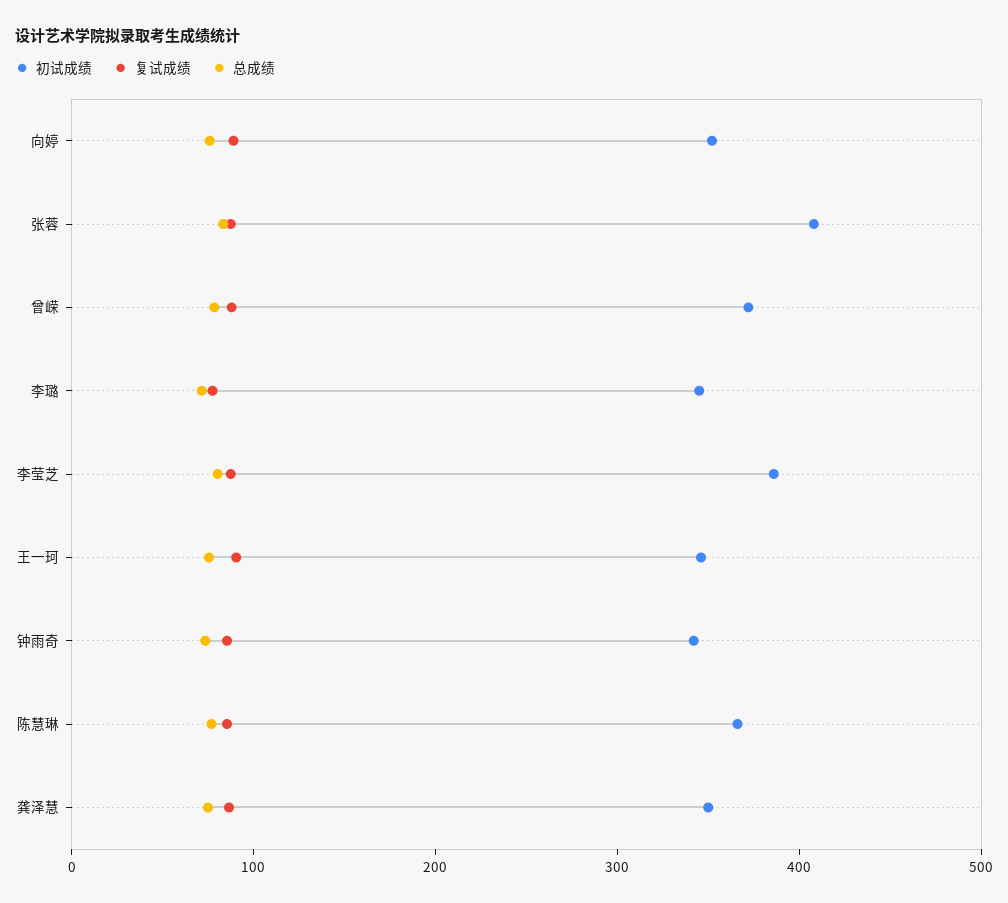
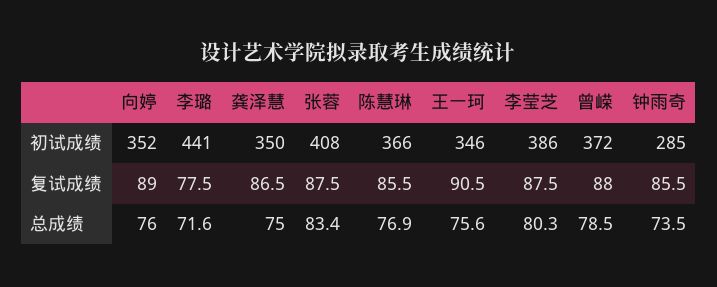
初试成绩, 李璐: 340 -> 441
初试成绩, 钟雨奇: 340 -> 285

